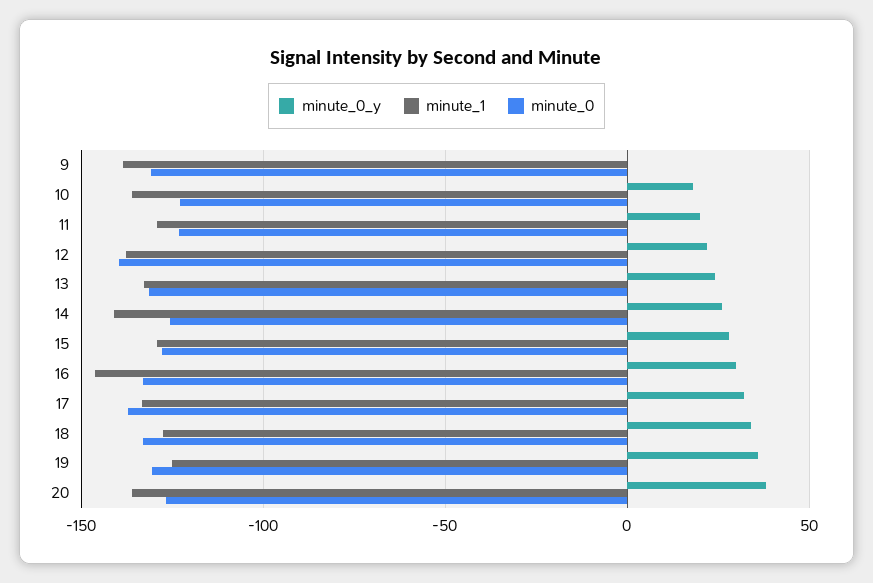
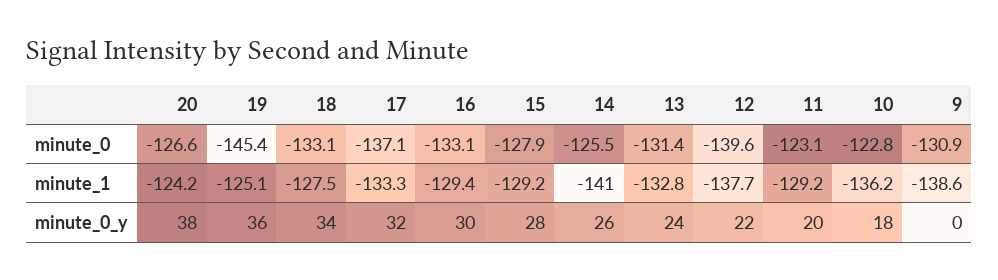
minute_1, 16: -145 -> -129.4
minute_0, 19: -130 -> -145.4
minute_1, 20: -135 -> -124.2

